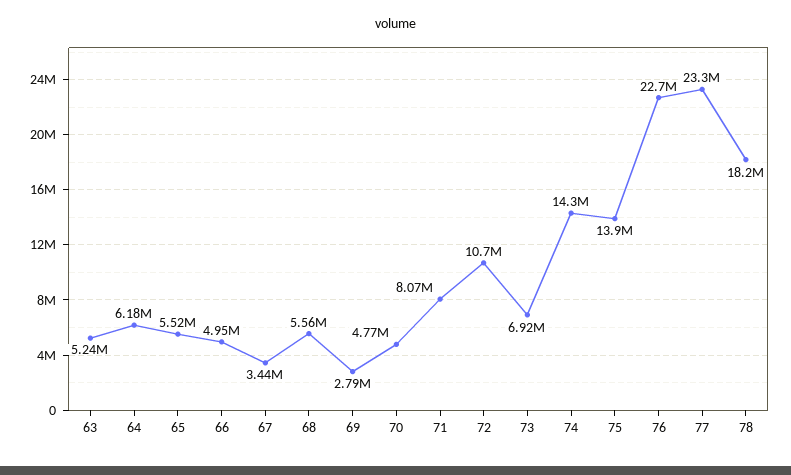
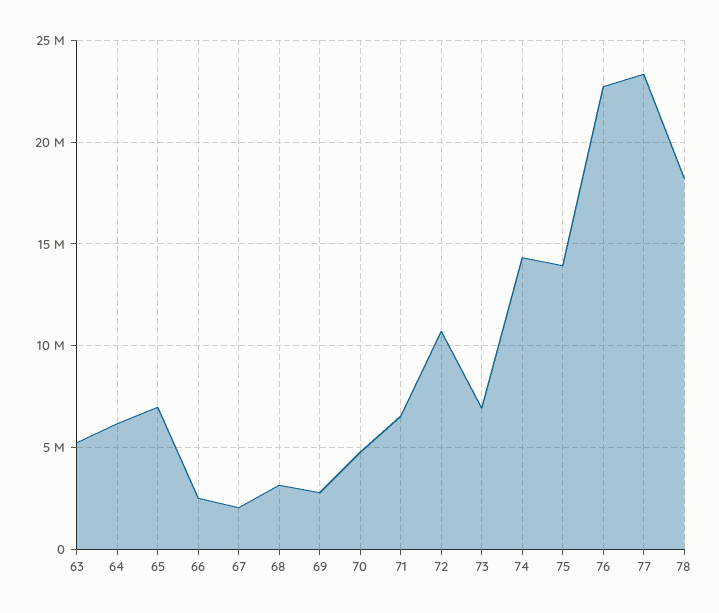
65: 5520000 -> 7000000
66: 4950000 -> 2500000
67: 3440000 -> 2000000
68: 5560000 -> 3000000
71: 8070000 -> 6500000

